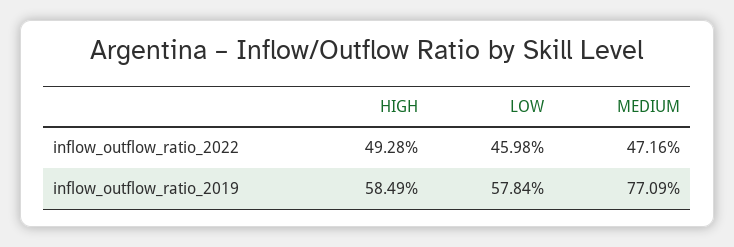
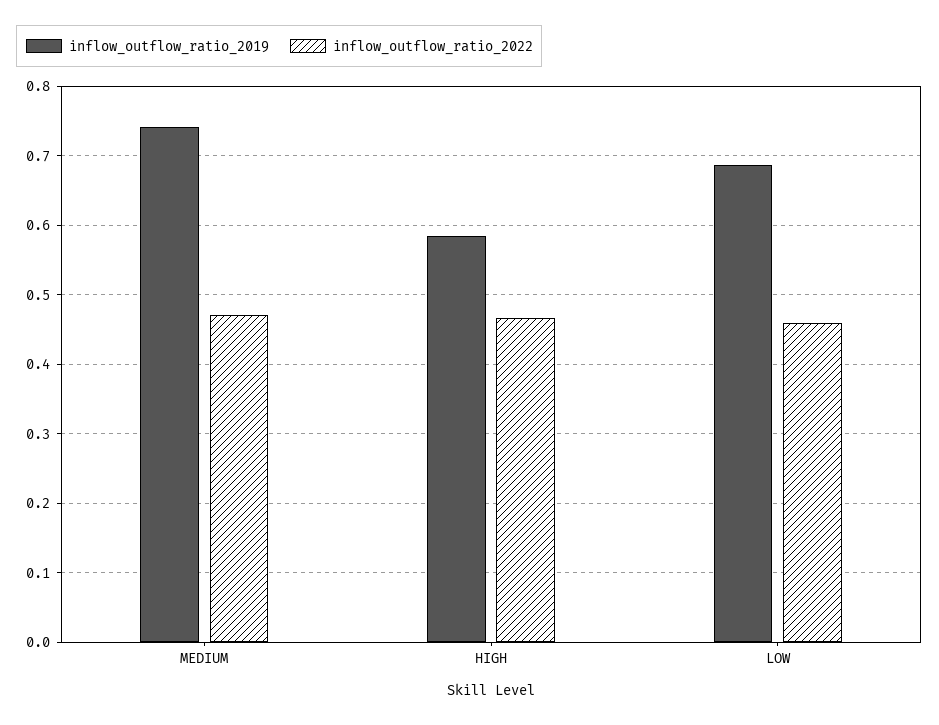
inflow_outflow_ratio_2022, HIGH: 0.4928 -> 0.47
inflow_outflow_ratio_2019, LOW: 0.5784 -> 0.69
inflow_outflow_ratio_2019, MEDIUM: 0.7709 -> 0.74

